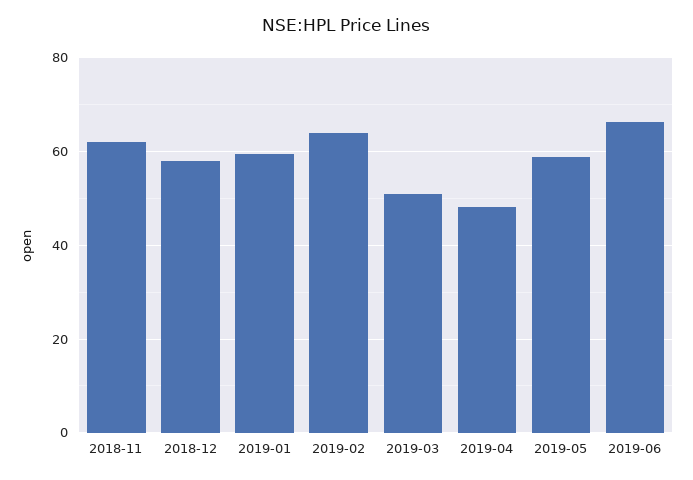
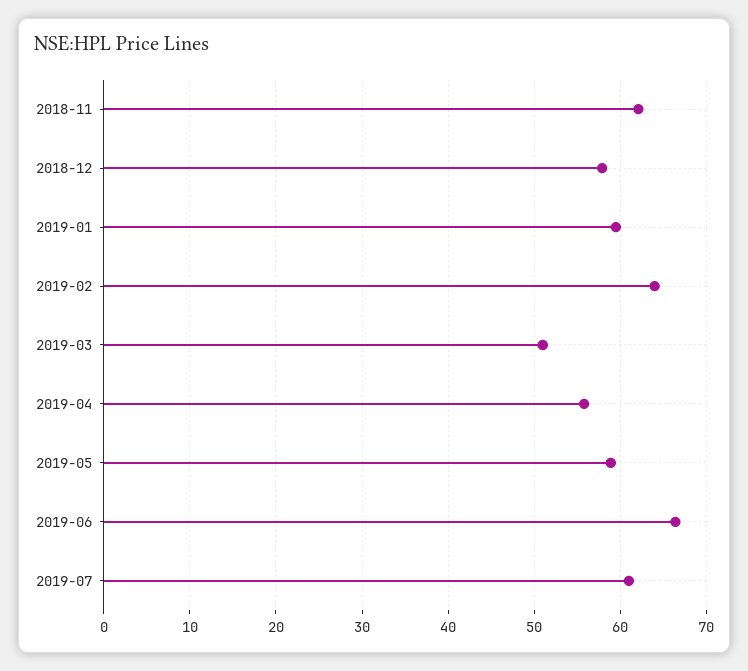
2019-04: 48 -> 56
2019-07: none -> 61

